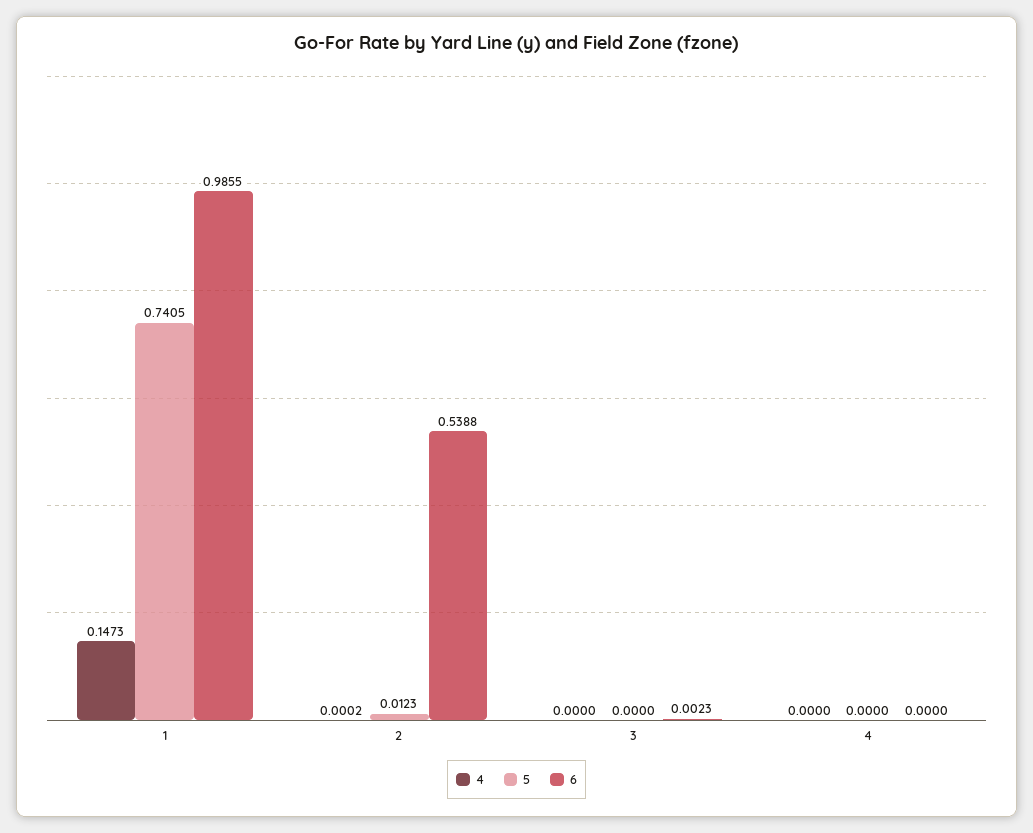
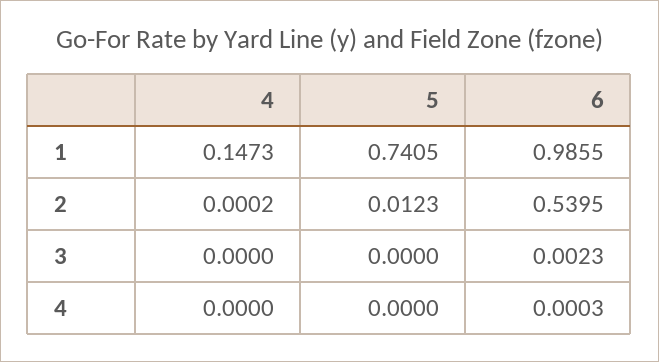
6, 2: 0.5388 -> 0.5395
6, 4: 0 -> 0.0003

